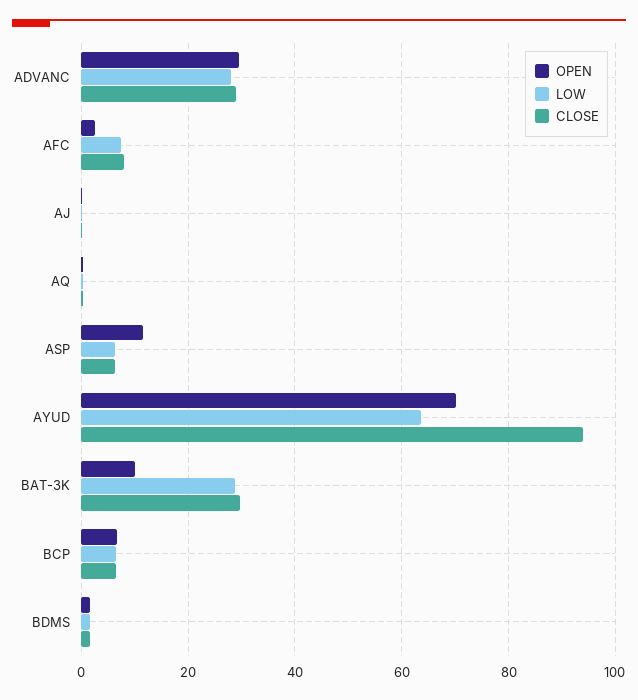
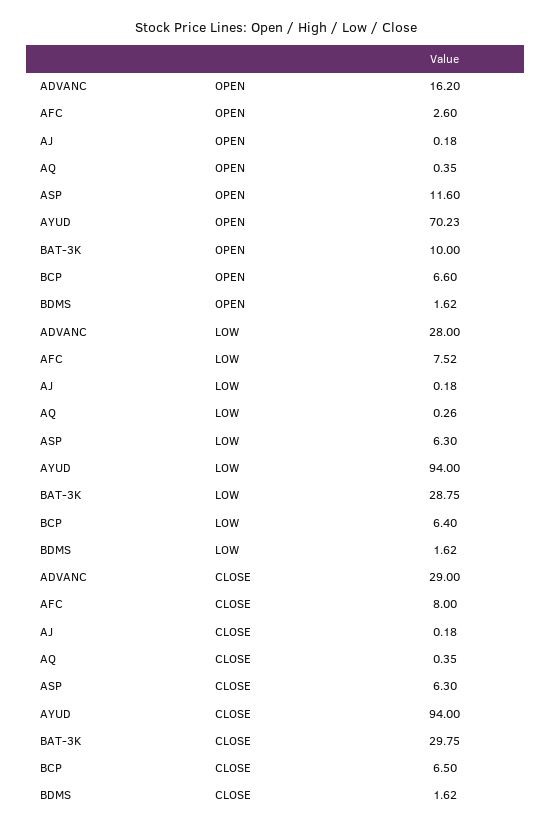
OPEN, ADVANC: 30 -> 16.2
LOW, AYUD: 64 -> 94

